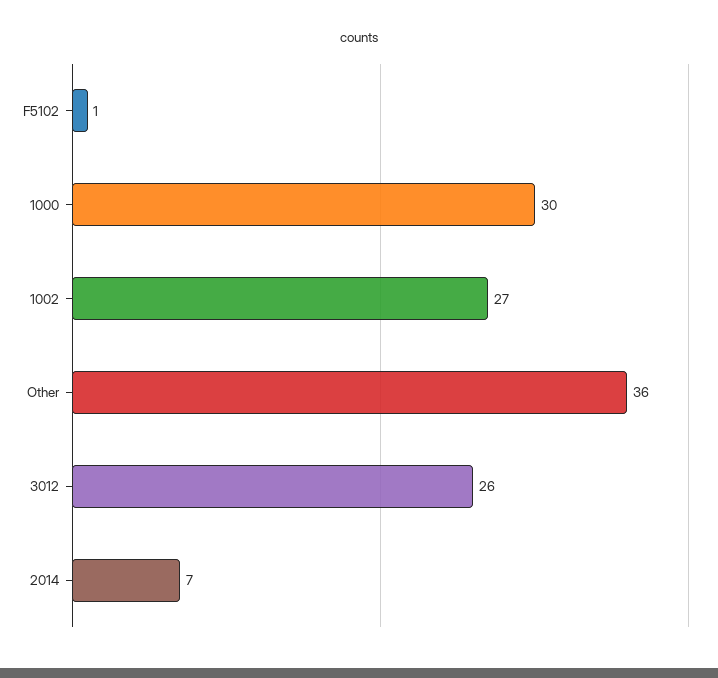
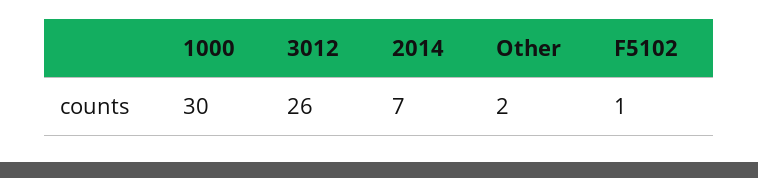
1002: 27 -> none
Other: 36 -> 2

